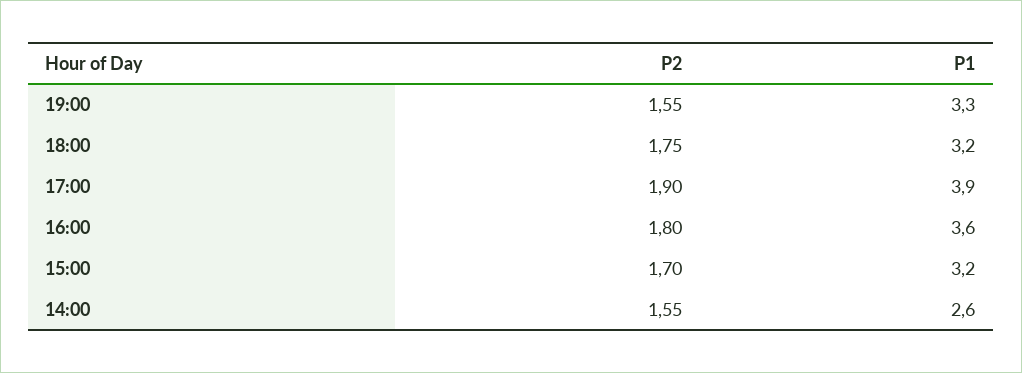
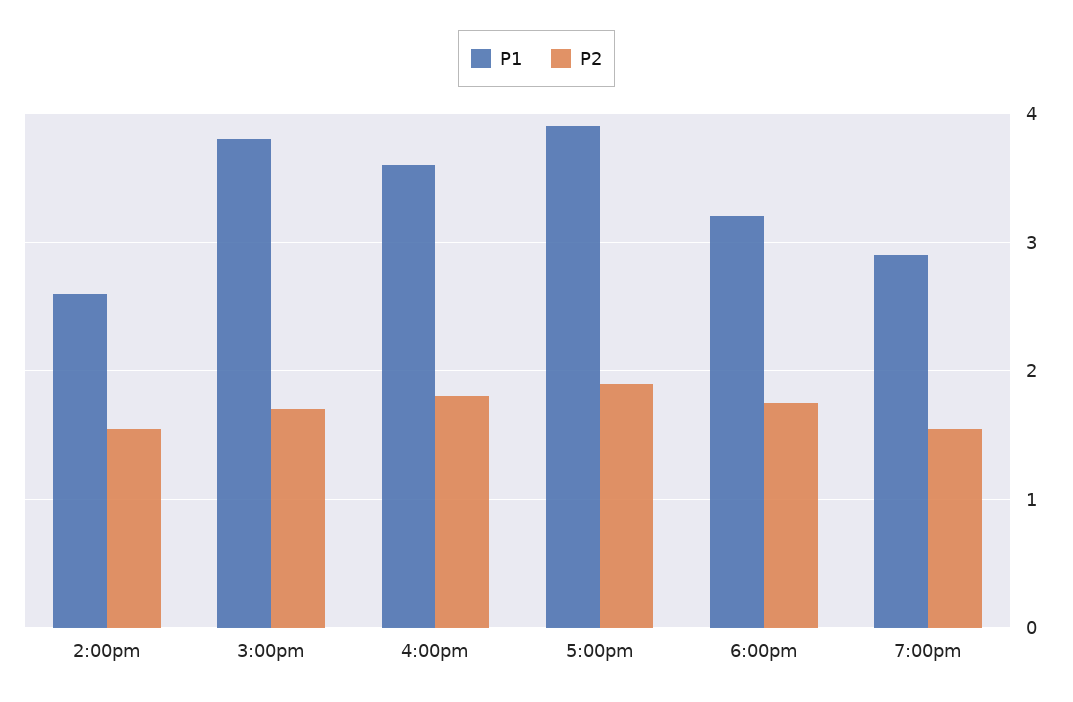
P1, 19:00: 3.3 -> 2.9
P1, 15:00: 3.2 -> 3.8

